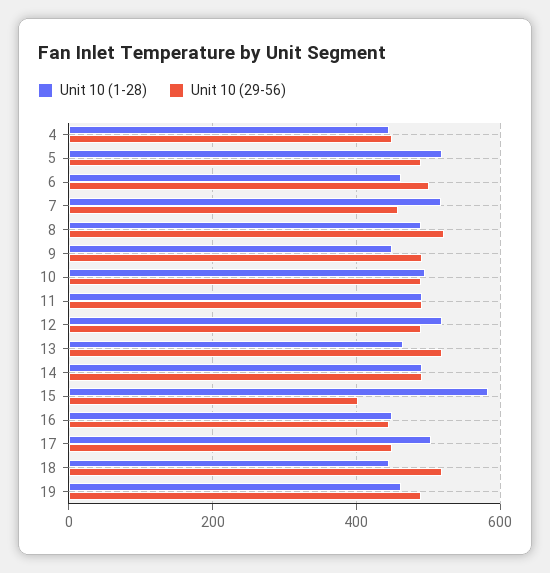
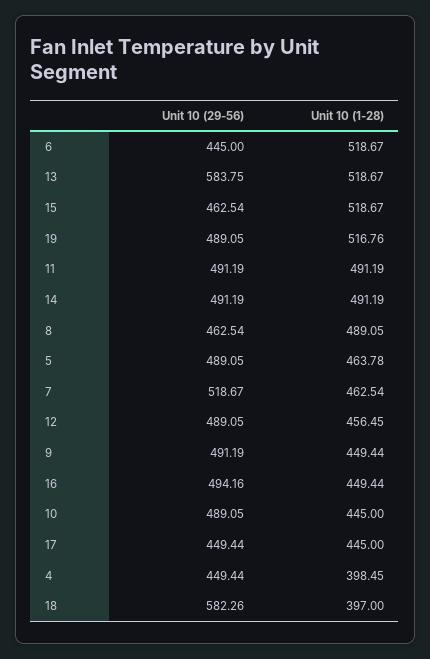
Unit 10 (1-28), 4: 440 -> 398.45
Unit 10 (1-28), 5: 520 -> 463.78
Unit 10 (1-28), 6: 460 -> 518.67
Unit 10 (29-56), 6: 500 -> 445
Unit 10 (1-28), 7: 520 -> 462.54
Unit 10 (29-56), 7: 460 -> 518.67
Unit 10 (29-56), 8: 520 -> 462.54
Unit 10 (1-28), 10: 500 -> 445
Unit 10 (1-28), 12: 520 -> 456.45
Unit 10 (1-28), 13: 460 -> 518.67
Unit 10 (29-56), 13: 520 -> 583.75
Unit 10 (1-28), 15: 580 -> 518.67
Unit 10 (29-56), 15: 400 -> 462.54
Unit 10 (29-56), 16: 440 -> 494.16
Unit 10 (1-28), 17: 500 -> 445
Unit 10 (1-28), 18: 440 -> 397
Unit 10 (29-56), 18: 520 -> 582.26
Unit 10 (1-28), 19: 460 -> 516.76

